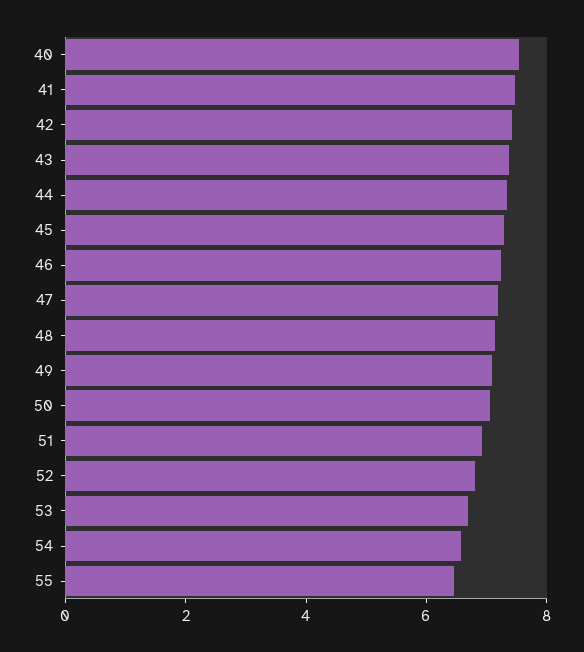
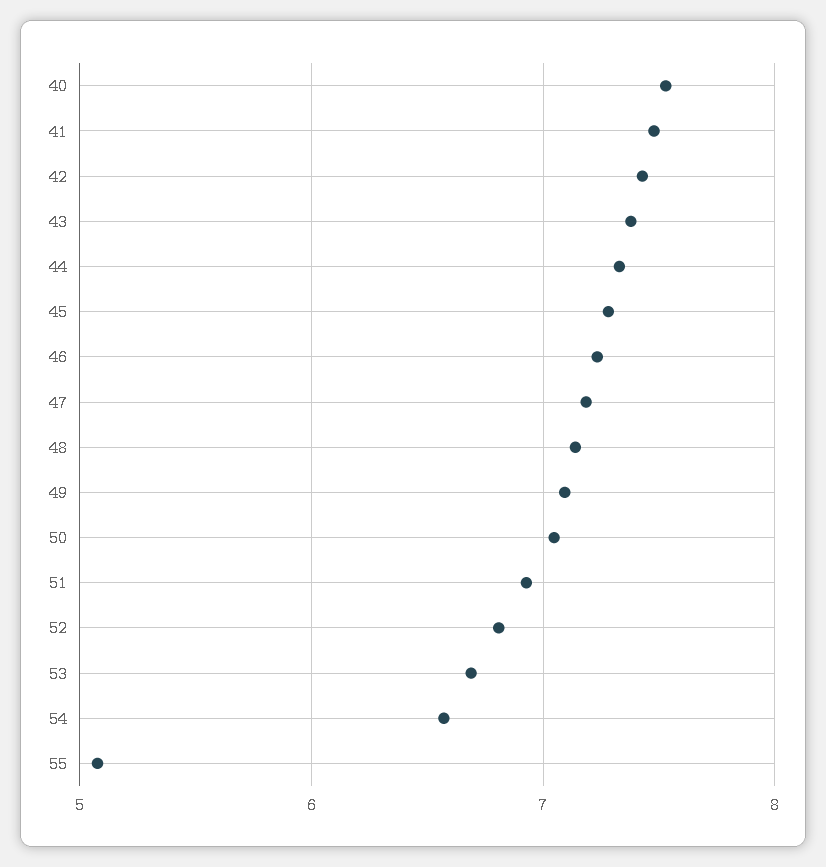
55: 6.5 -> 5.1

